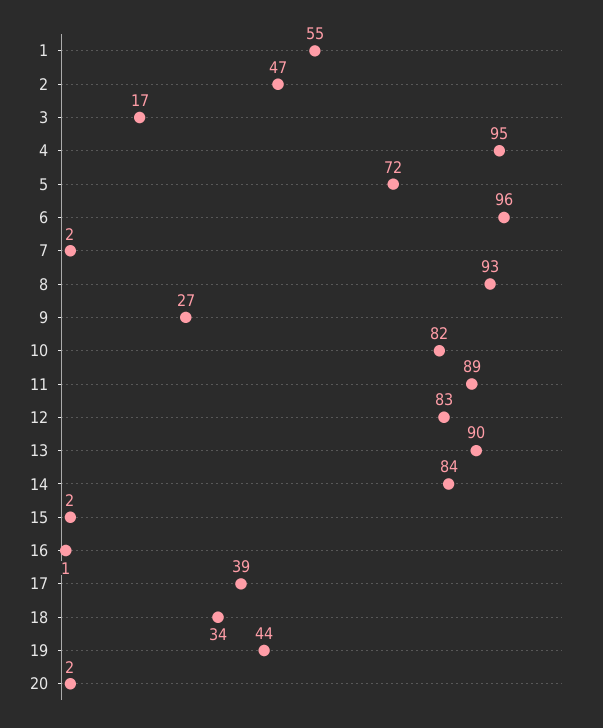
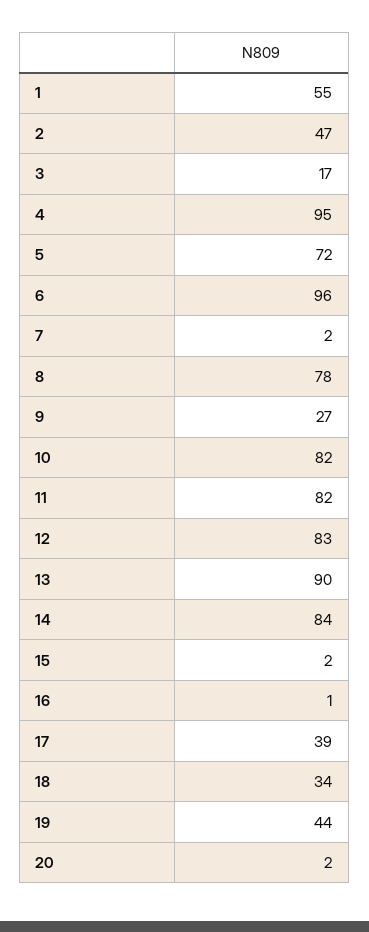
8: 93 -> 78
11: 89 -> 82

